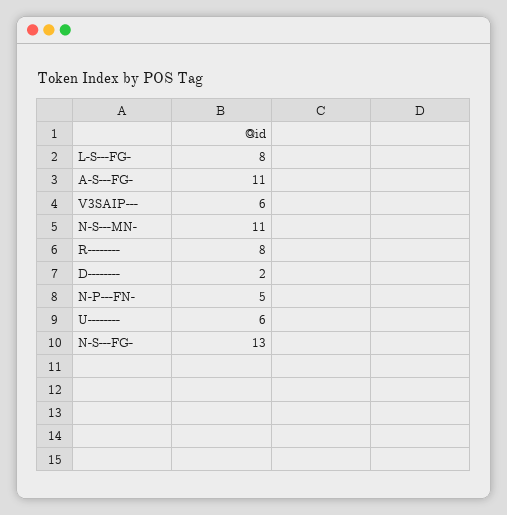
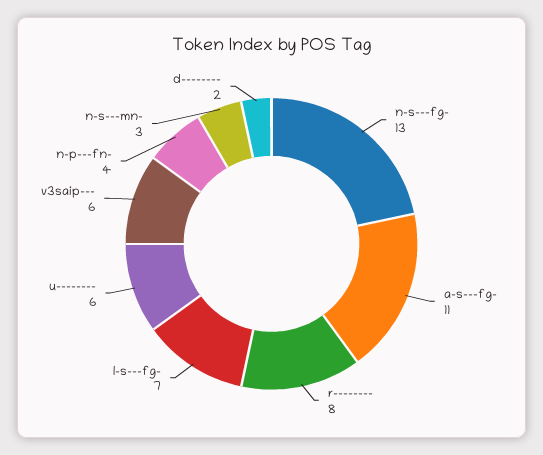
L-S---FG-: 8 -> 7
N-S---MN-: 11 -> 3
N-P---FN-: 5 -> 4

